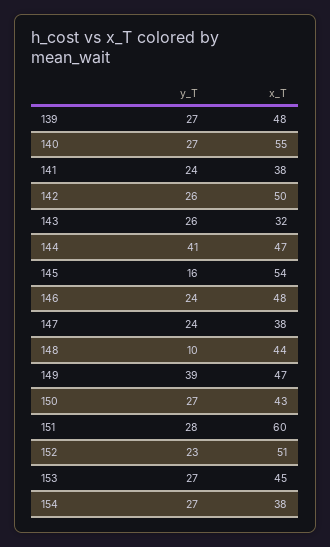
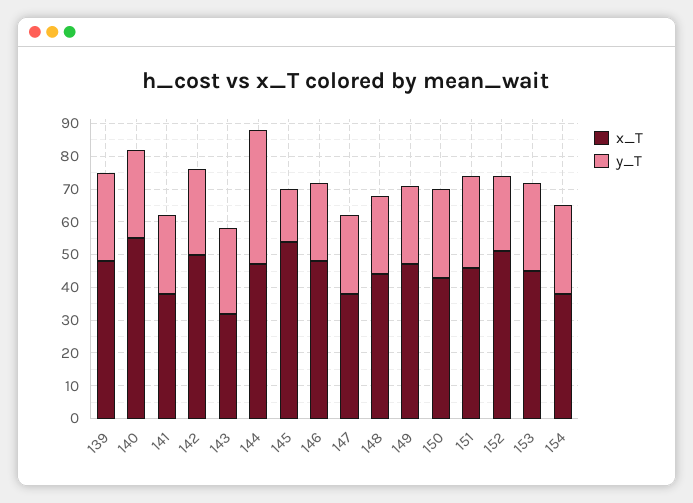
y_T, 148: 10 -> 25
y_T, 149: 39 -> 25
x_T, 151: 60 -> 45

